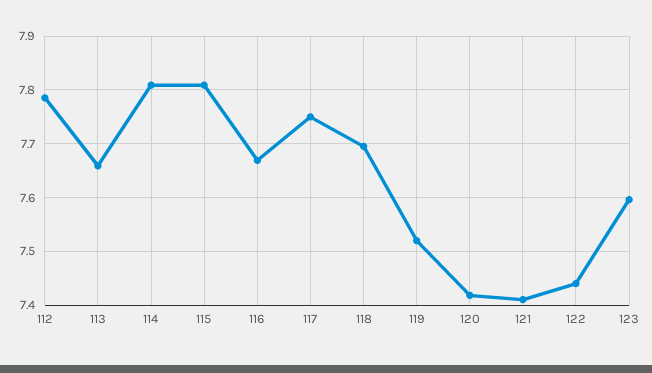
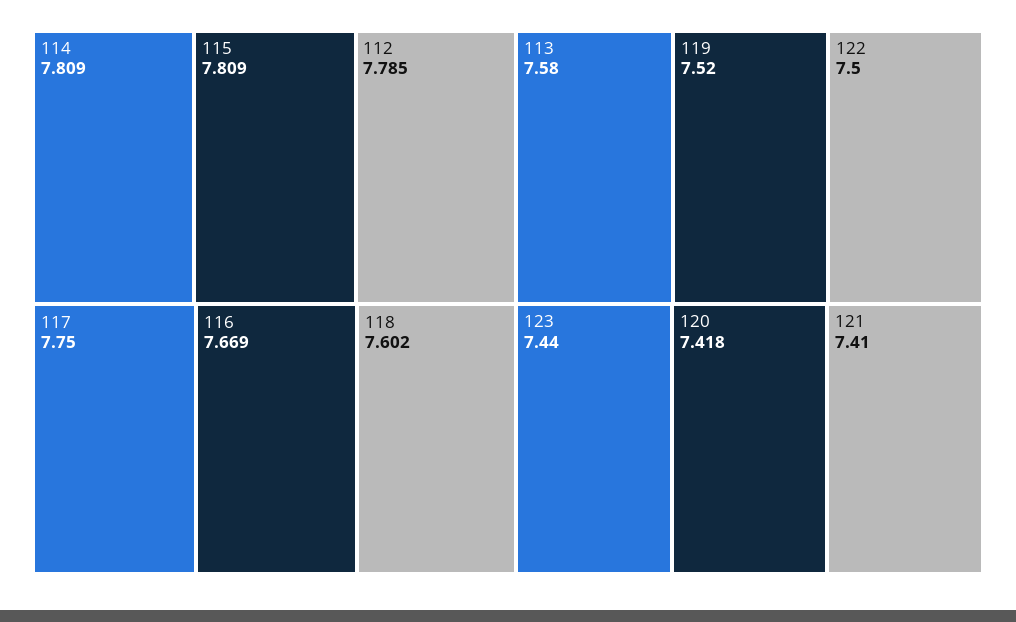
113: 7.66 -> 7.58
118: 7.7 -> 7.602
122: 7.44 -> 7.5
123: 7.6 -> 7.44

